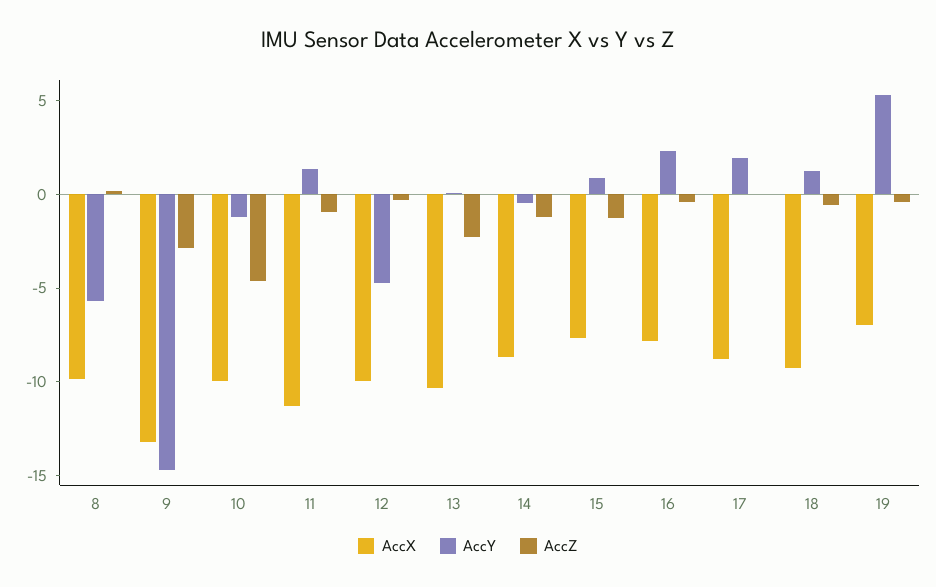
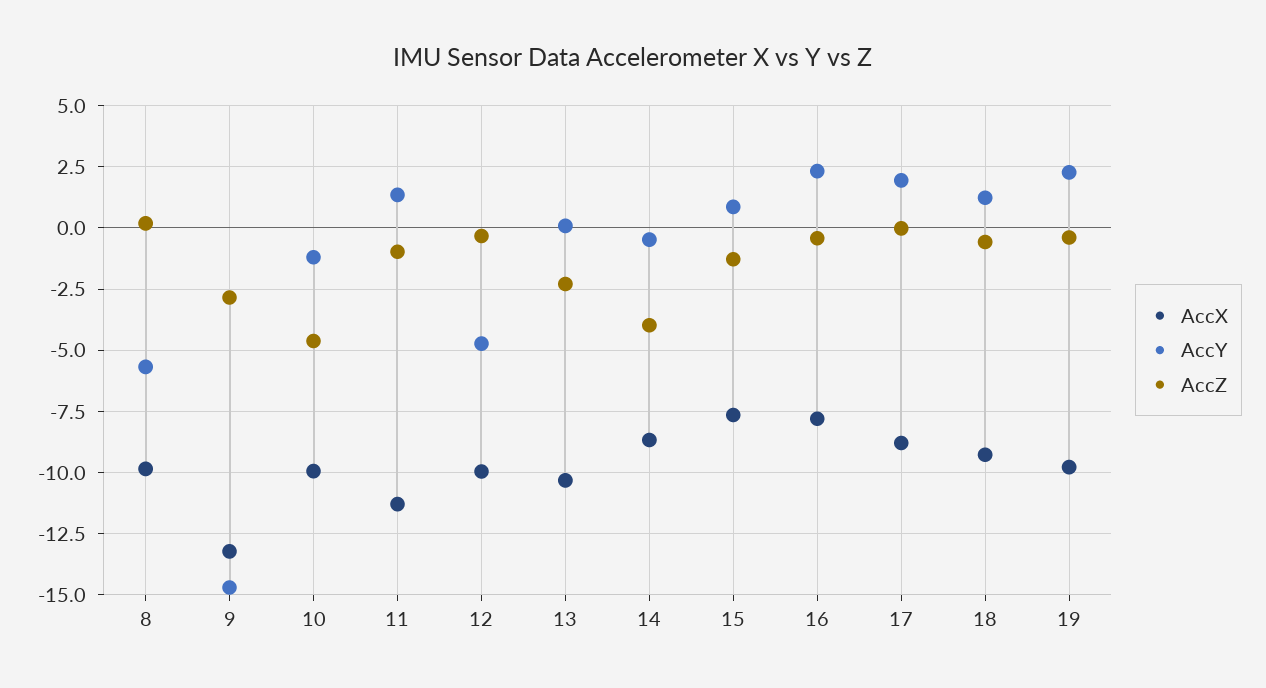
AccZ, 14: -1 -> -4
AccX, 19: -7 -> -9.75
AccY, 19: 5 -> 2.25

